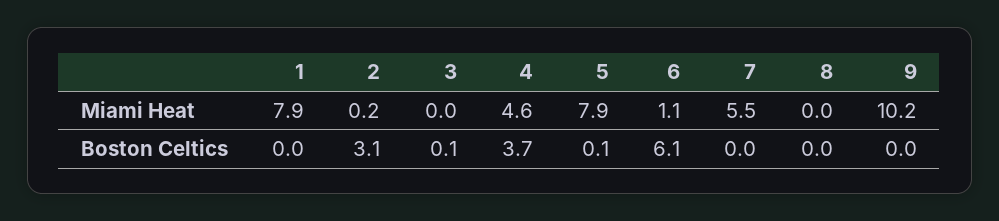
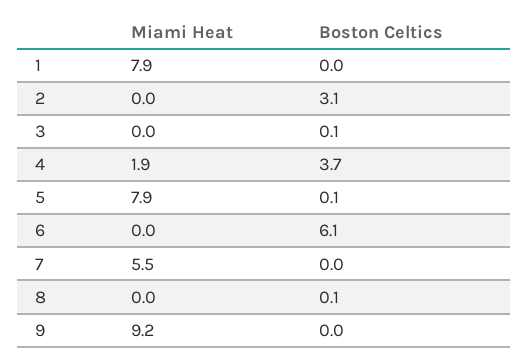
2, Miami Heat: 0.2 -> 0
4, Miami Heat: 4.6 -> 1.9
6, Miami Heat: 1.1 -> 0
9, Miami Heat: 10.2 -> 9.2
8, Boston Celtics: 0 -> 0.1

